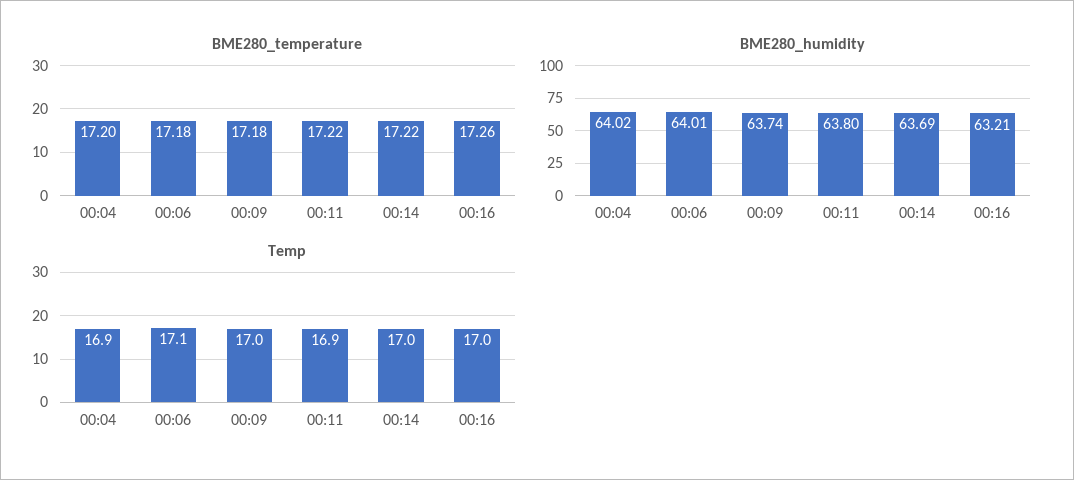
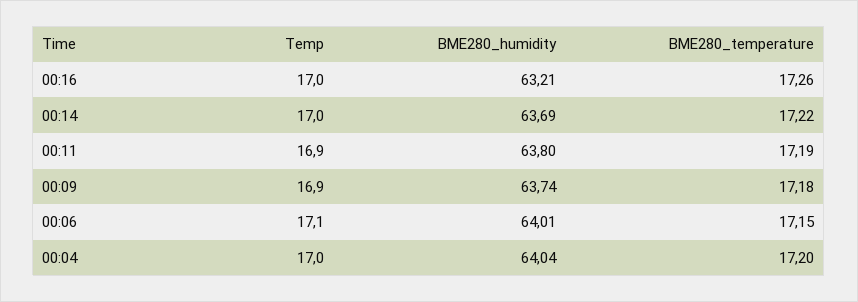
BME280_temperature, 00:06: 17.18 -> 17.15
BME280_temperature, 00:11: 17.22 -> 17.19
BME280_humidity, 00:04: 64.02 -> 64.04
Temp, 00:04: 16.9 -> 17
Temp, 00:09: 17 -> 16.9

